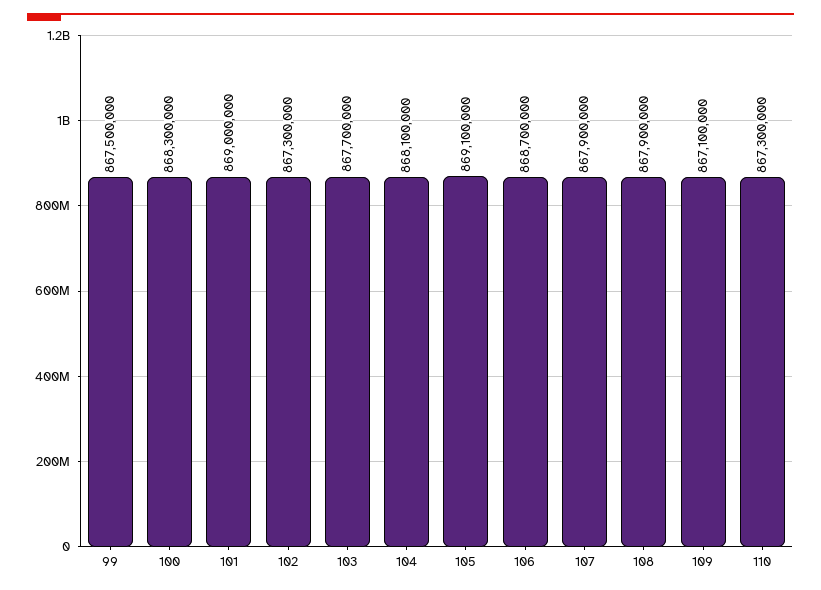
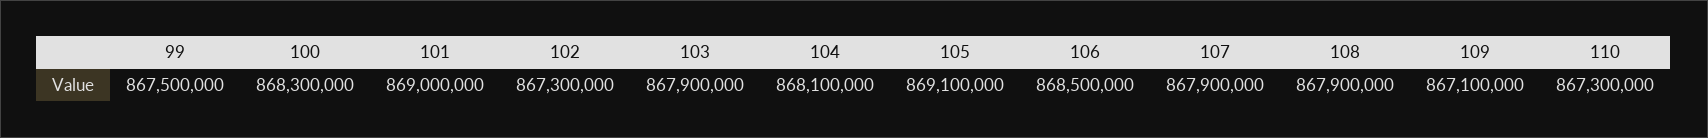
103: 867700000 -> 867900000
106: 868700000 -> 868500000

